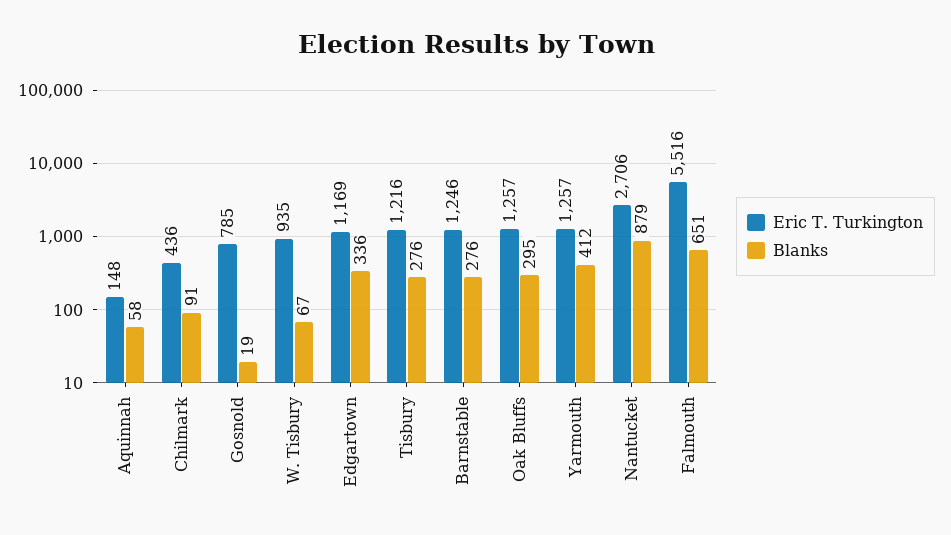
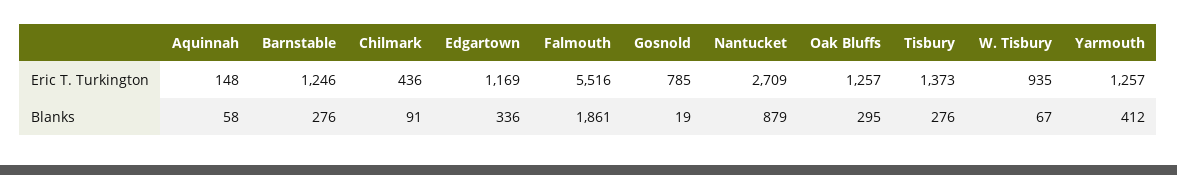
Eric T. Turkington, Tisbury: 1216 -> 1373
Eric T. Turkington, Nantucket: 2706 -> 2709
Blanks, Falmouth: 651 -> 1861

